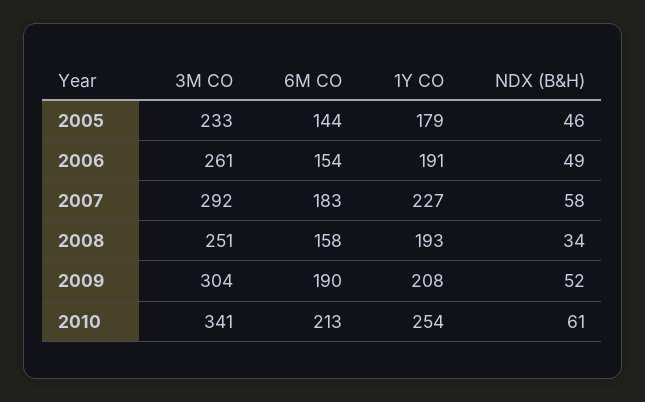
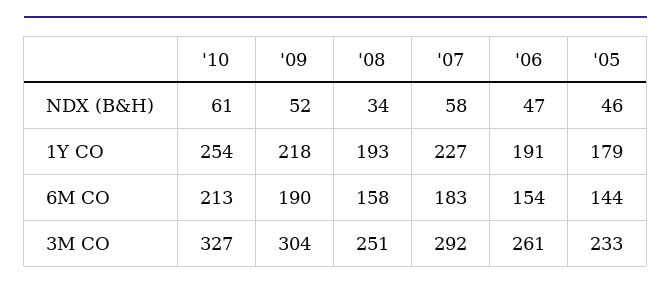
NDX (B&H), 2006: 49 -> 47
1Y CO, 2009: 208 -> 218
3M CO, 2010: 341 -> 327

